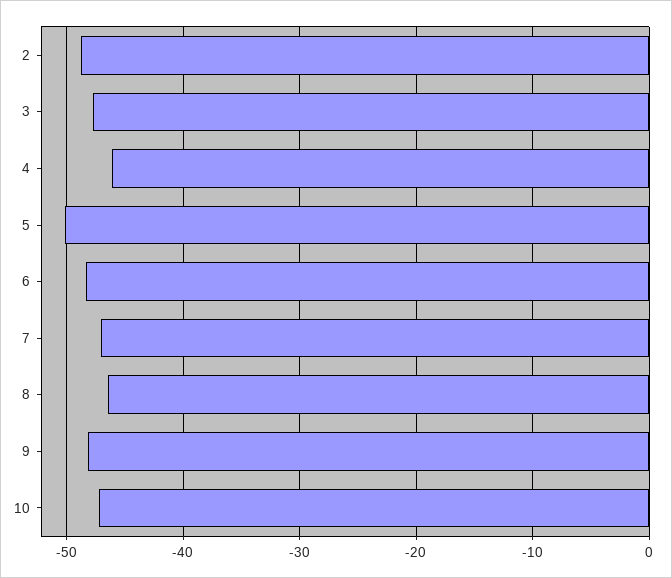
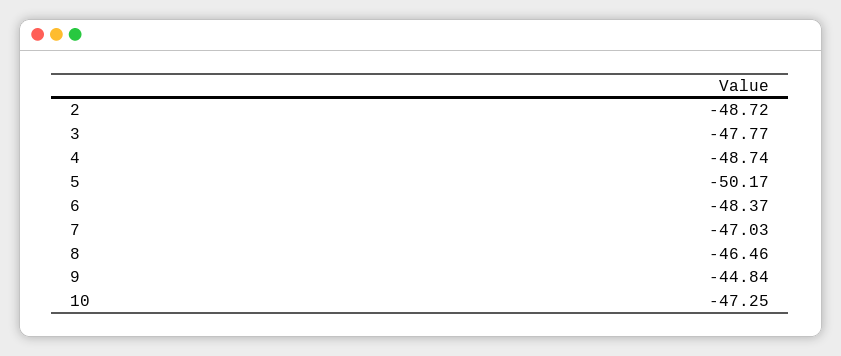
4: -46 -> -48.74
9: -48 -> -44.84

